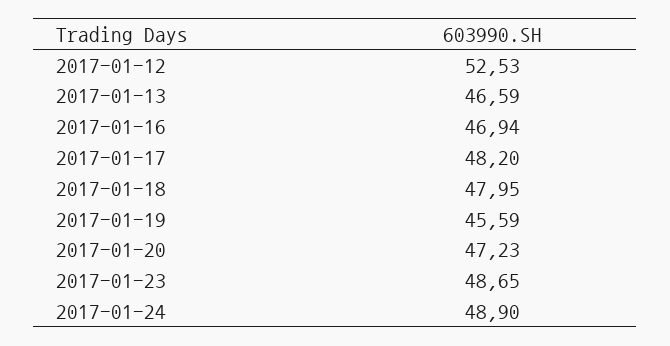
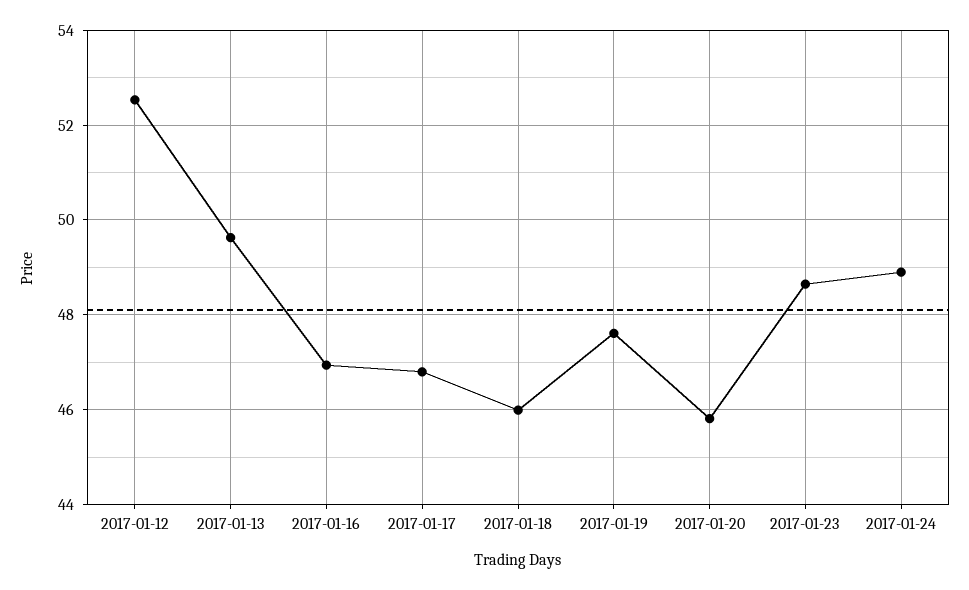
2017-01-13: 46.59 -> 49.6
2017-01-17: 48.2 -> 46.8
2017-01-18: 47.95 -> 46
2017-01-19: 45.59 -> 47.6
2017-01-20: 47.23 -> 45.8

